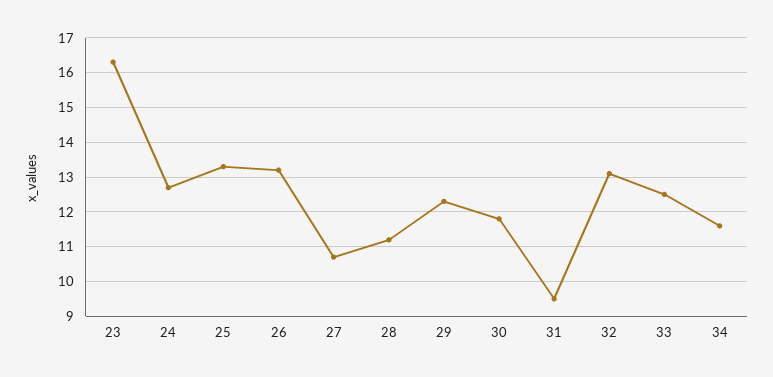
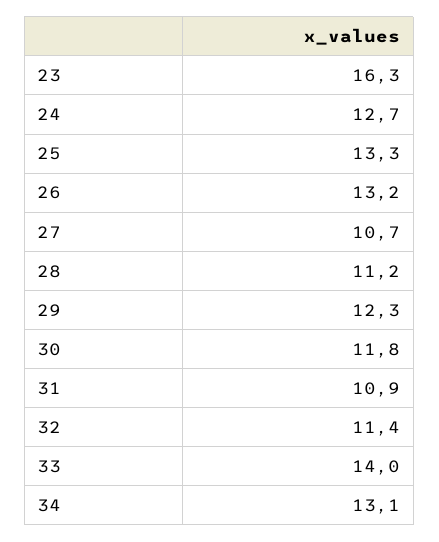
31: 9.5 -> 10.9
32: 13 -> 11.4
33: 12.5 -> 14
34: 11.5 -> 13.1

